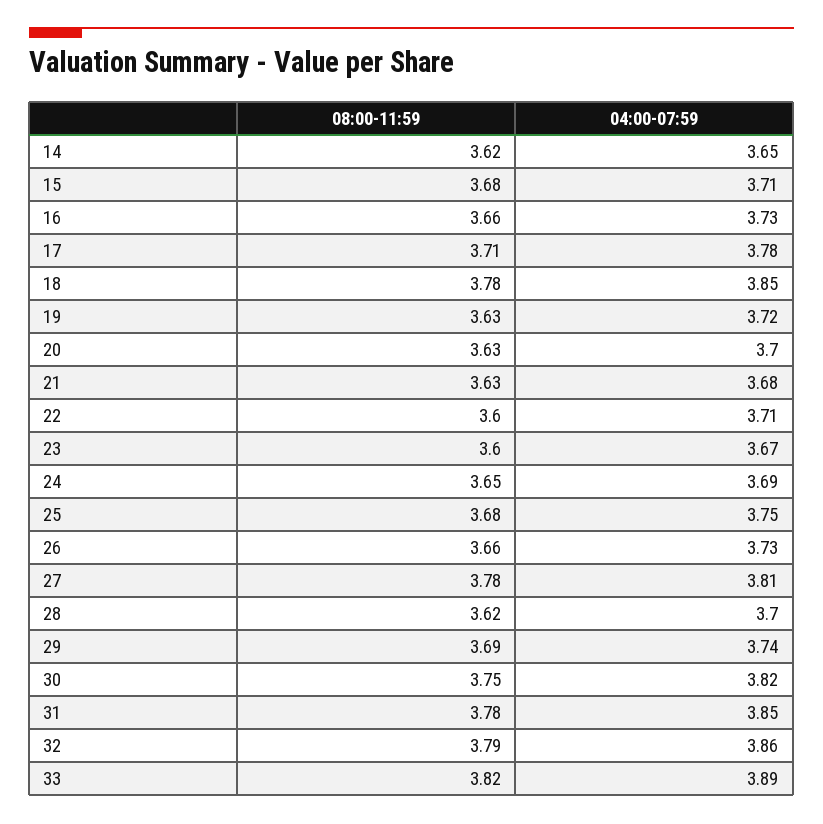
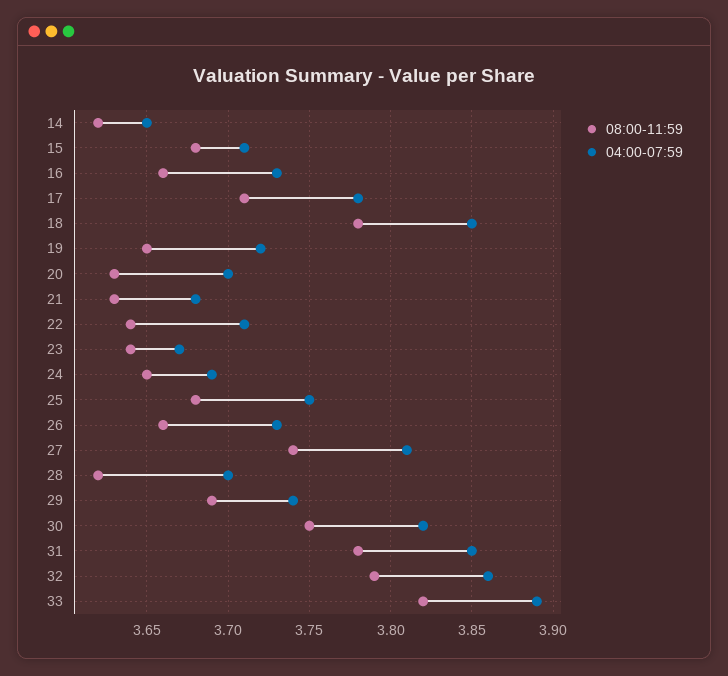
08:00-11:59, 19: 3.63 -> 3.65
08:00-11:59, 22: 3.6 -> 3.64
08:00-11:59, 23: 3.6 -> 3.64
08:00-11:59, 27: 3.78 -> 3.74

